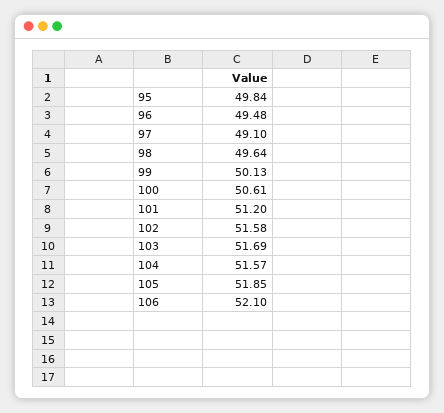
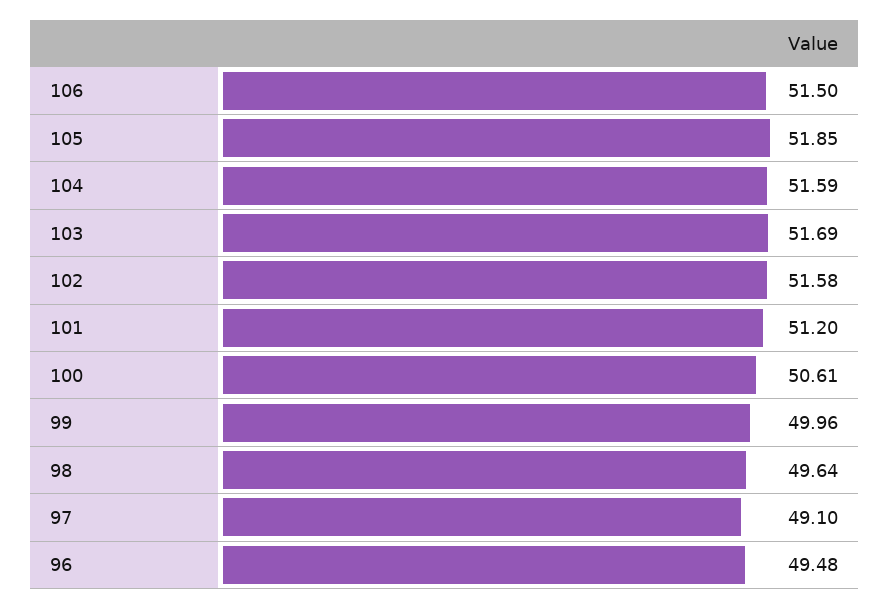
95: 49.84 -> none
99: 50.13 -> 49.96
104: 51.57 -> 51.59
106: 52.1 -> 51.5

